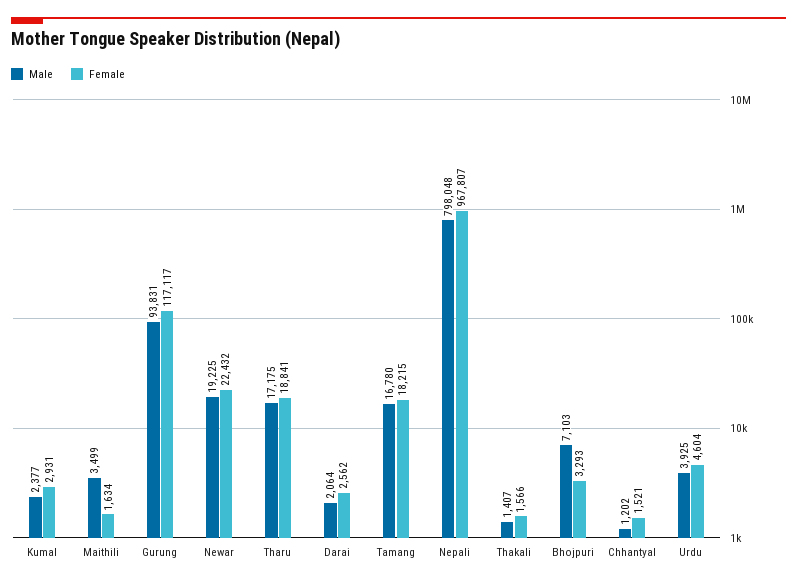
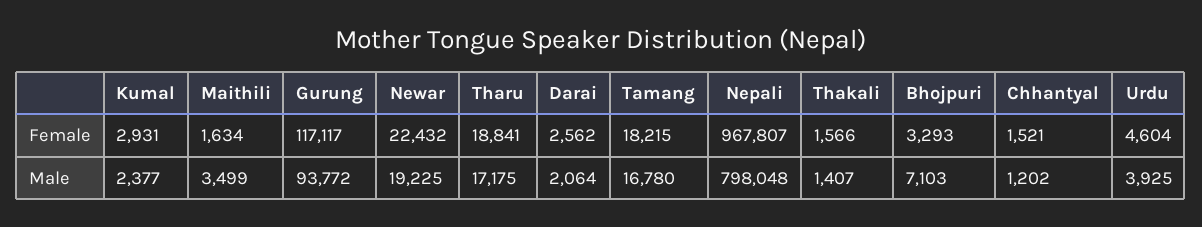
Male, Gurung: 93831 -> 93772

